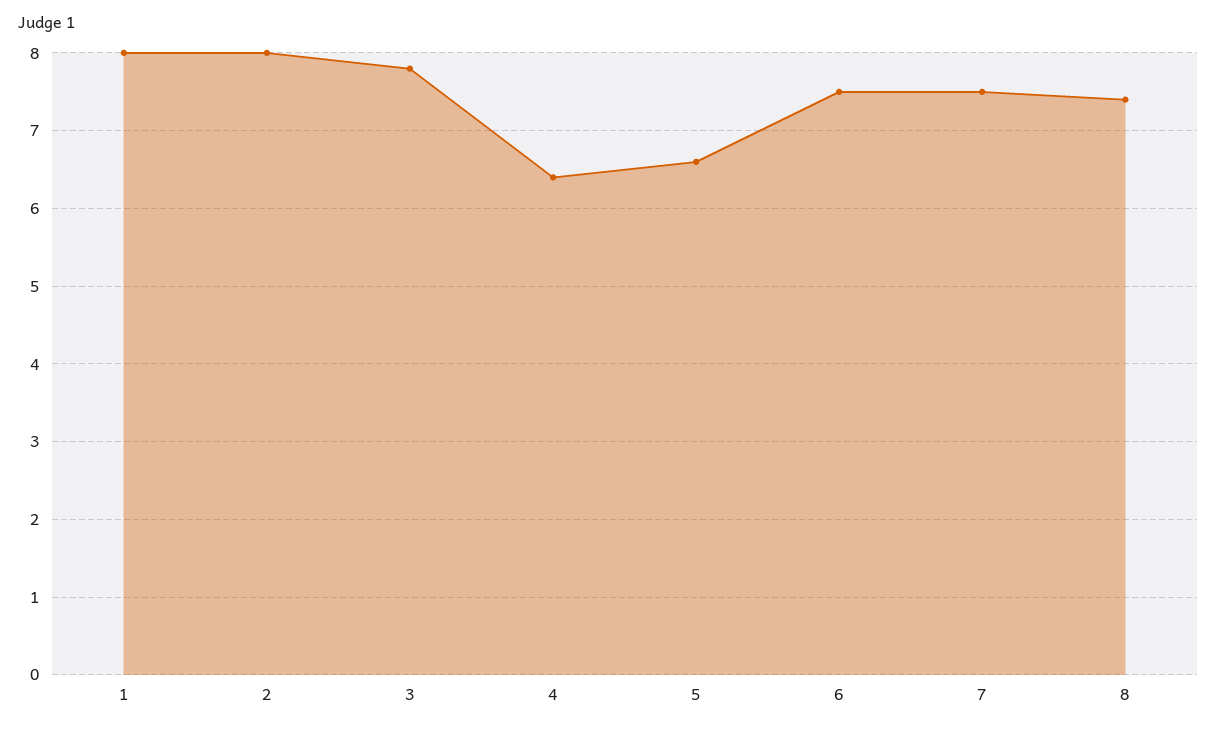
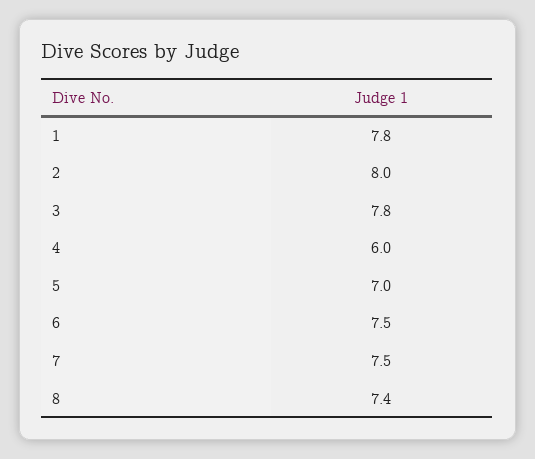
1: 8 -> 7.8
4: 6.4 -> 6
5: 6.6 -> 7

